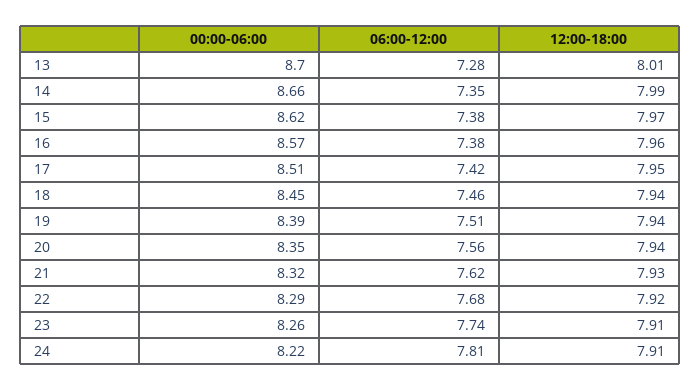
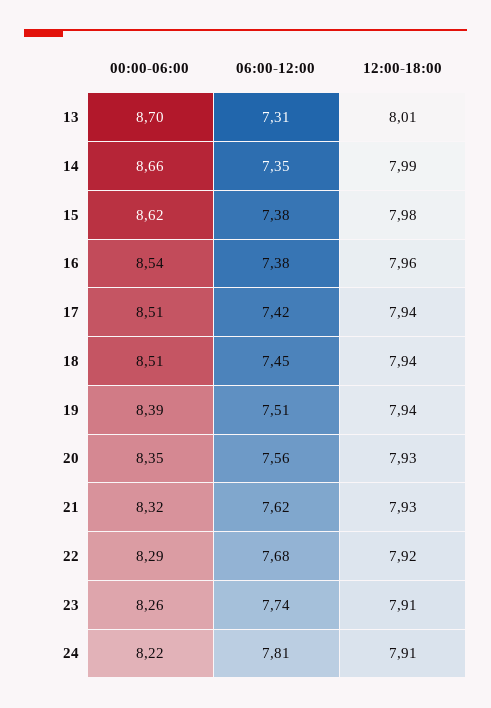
06:00-12:00, 13: 7.28 -> 7.31
12:00-18:00, 15: 7.97 -> 7.98
00:00-06:00, 16: 8.57 -> 8.54
12:00-18:00, 17: 7.95 -> 7.94
00:00-06:00, 18: 8.45 -> 8.51
06:00-12:00, 18: 7.46 -> 7.45
12:00-18:00, 20: 7.94 -> 7.93

